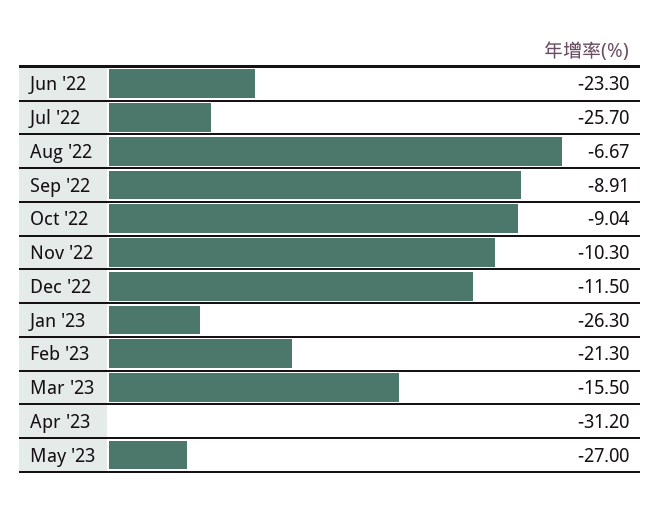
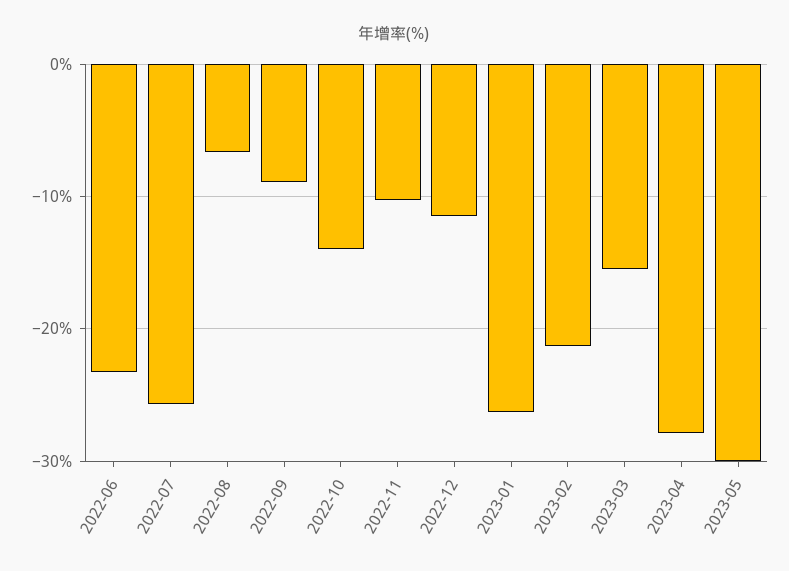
Oct '22: -9.04 -> -14
Apr '23: -31.2 -> -28
May '23: -27 -> -30

